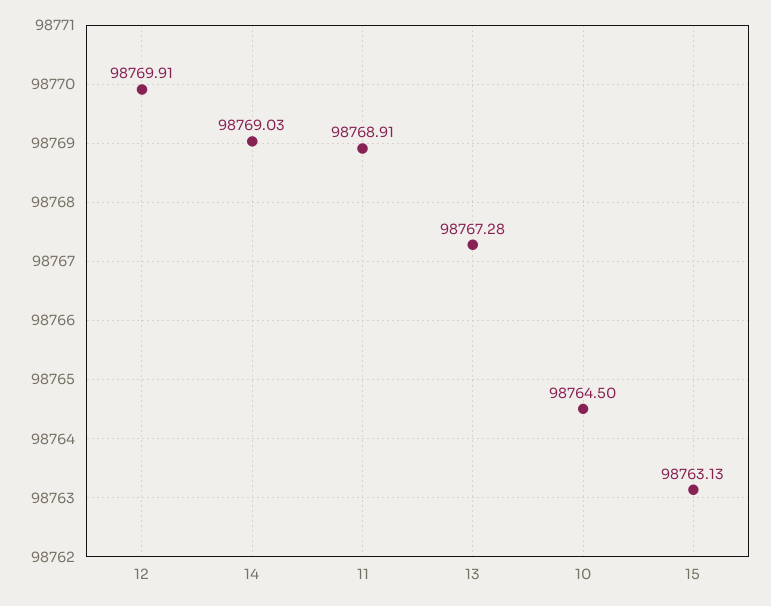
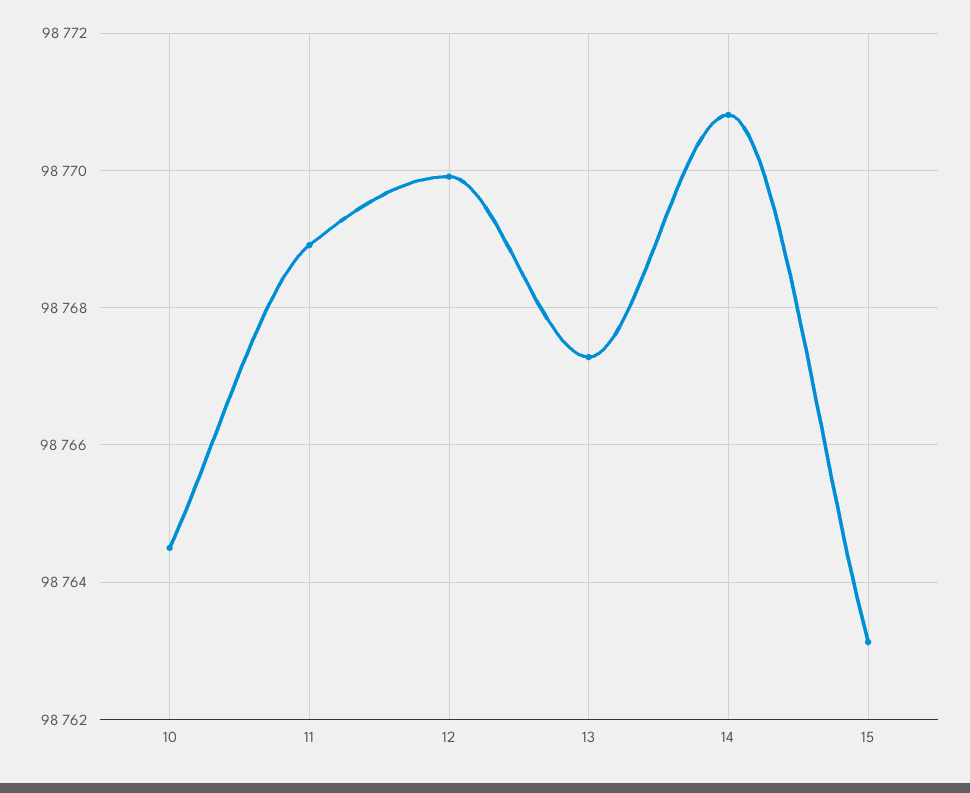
14: 98769.03 -> 98770.8

